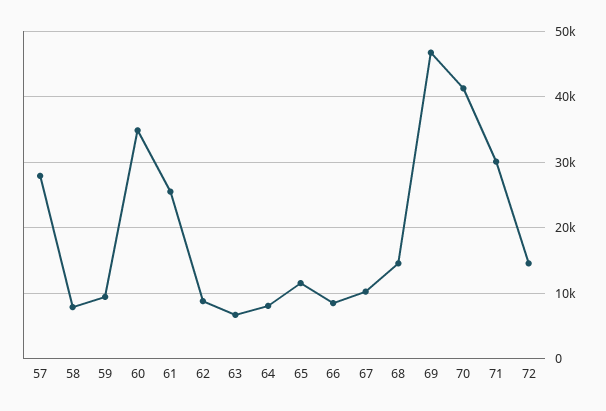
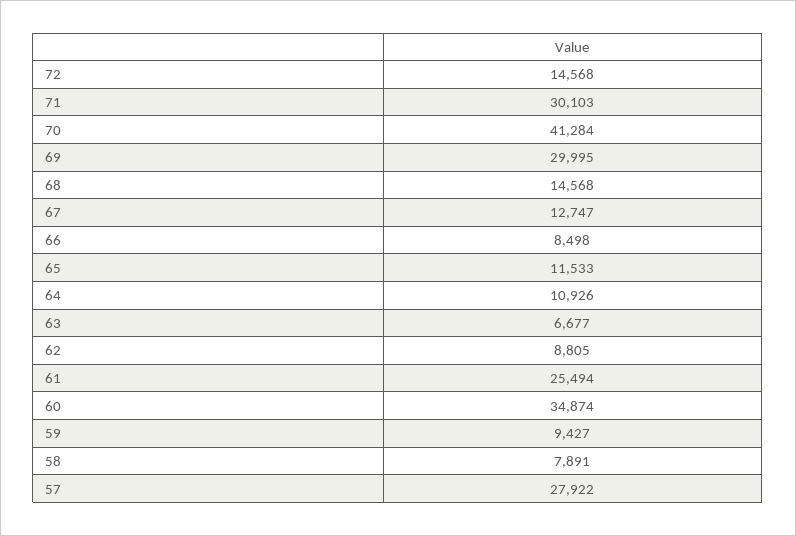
64: 8000 -> 10926
67: 10000 -> 12747
69: 47000 -> 29995

